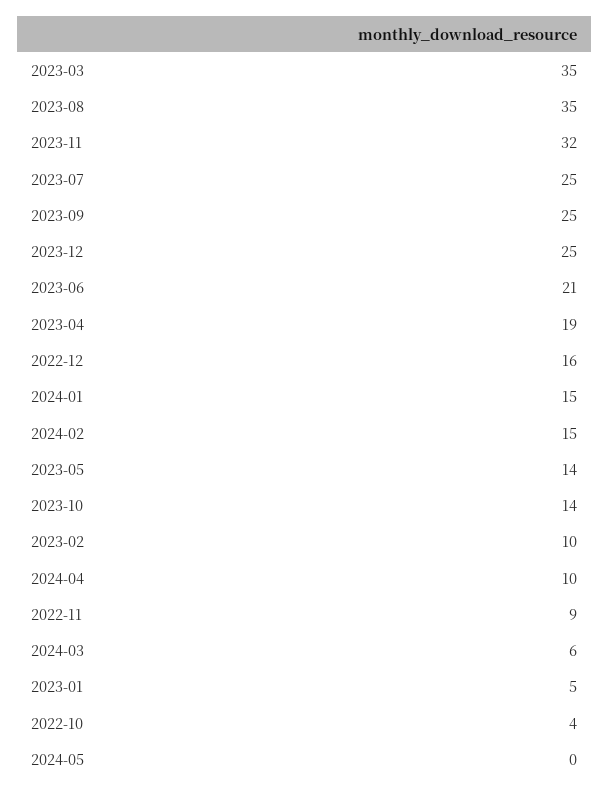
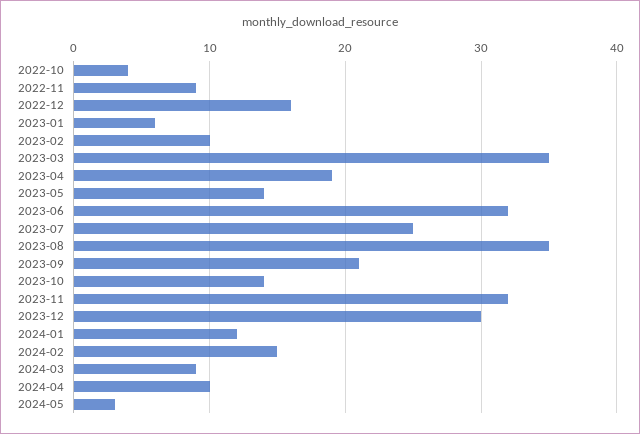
2023-09: 25 -> 21
2023-12: 25 -> 30
2023-06: 21 -> 32
2024-01: 15 -> 12
2024-03: 6 -> 9
2023-01: 5 -> 6
2024-05: 0 -> 3

